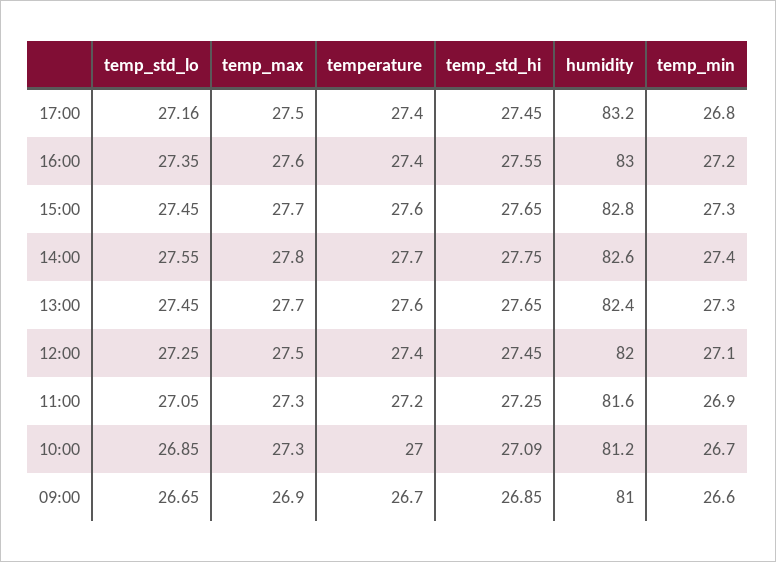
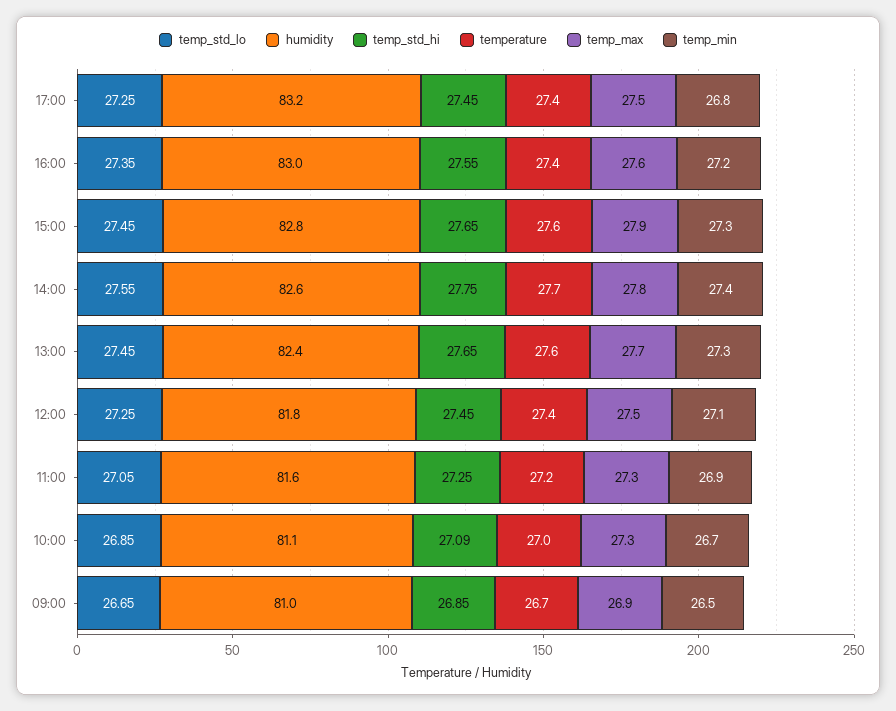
temp_std_lo, 17:00: 27.16 -> 27.25
temp_max, 15:00: 27.7 -> 27.9
humidity, 12:00: 82 -> 81.8
humidity, 10:00: 81.2 -> 81.1
temp_min, 09:00: 26.6 -> 26.5

